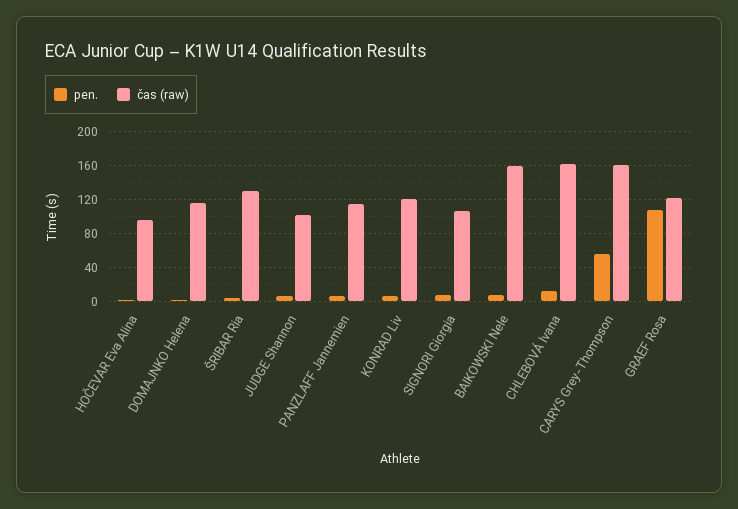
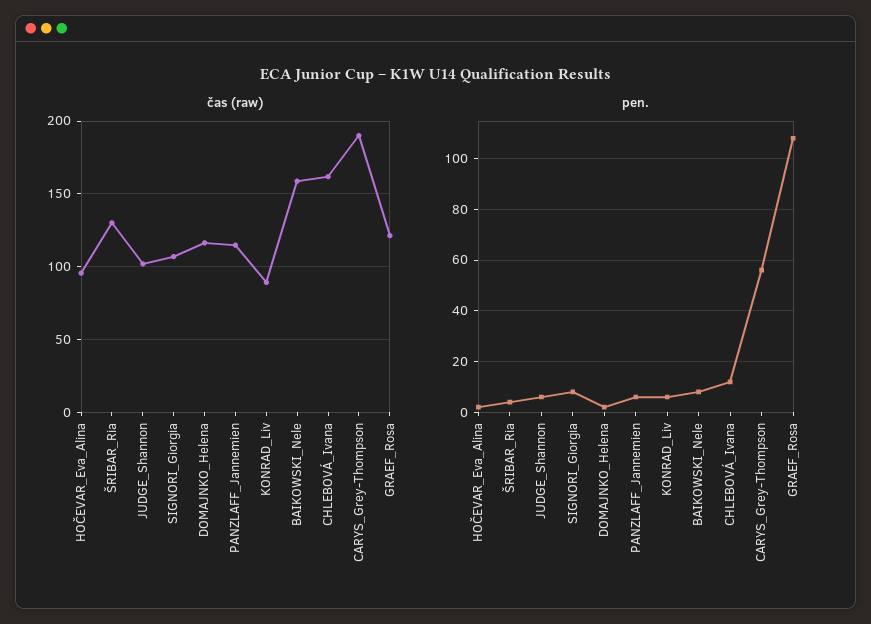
čas (raw), KONRAD Liv: 120 -> 90
čas (raw), CARYS Grey-Thompson: 160 -> 190

